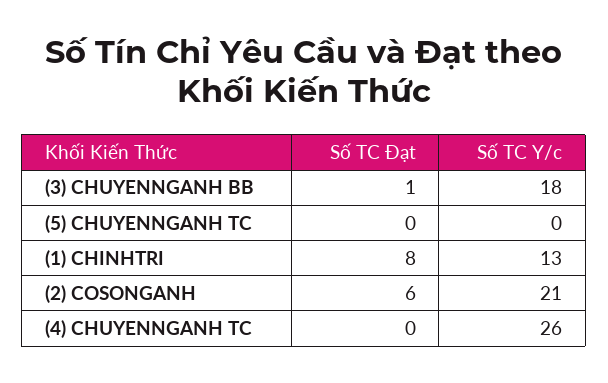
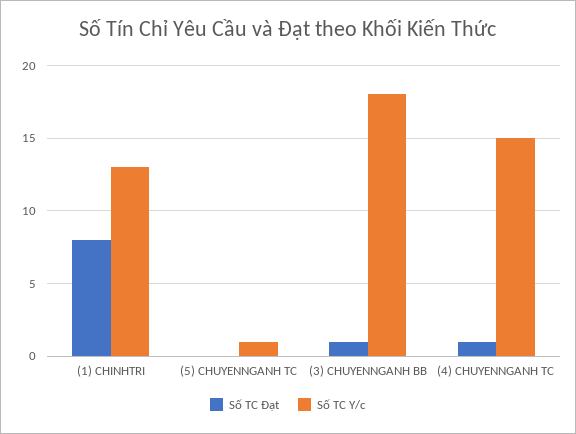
Số TC Y/c, (5) CHUYENNGANH TC: 0 -> 1
Số TC Đạt, (2) COSONGANH: 6 -> none
Số TC Y/c, (2) COSONGANH: 21 -> none
Số TC Đạt, (4) CHUYENNGANH TC: 0 -> 1
Số TC Y/c, (4) CHUYENNGANH TC: 26 -> 15

